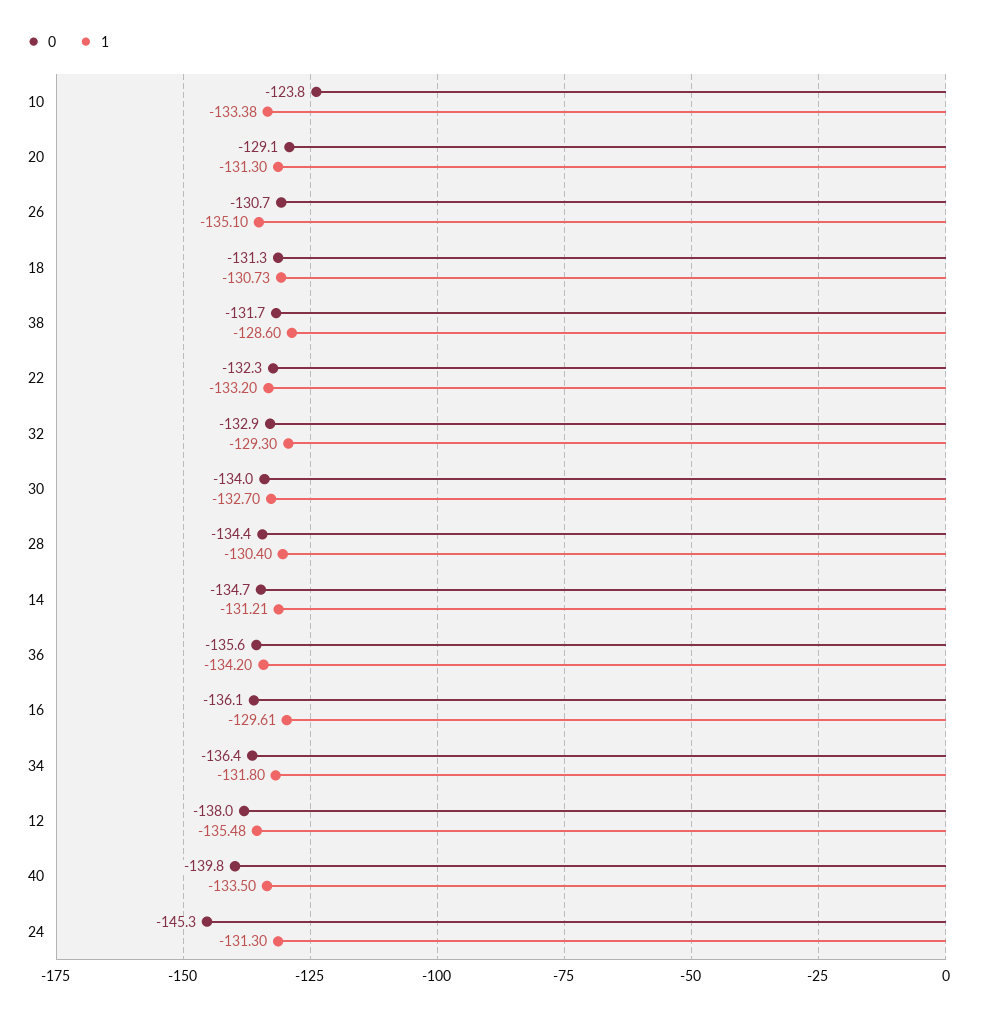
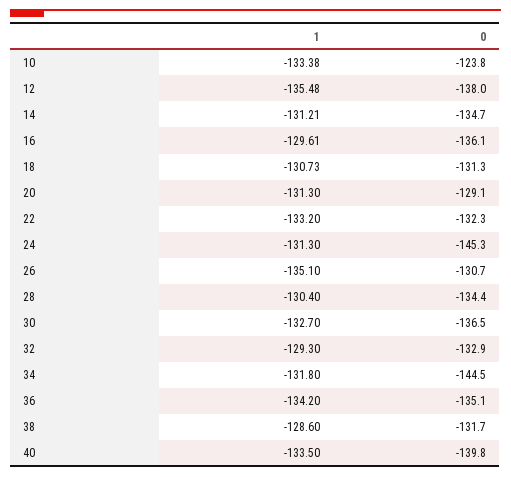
0, 30: -134 -> -136.5
0, 36: -135.6 -> -135.1
0, 34: -136.4 -> -144.5

